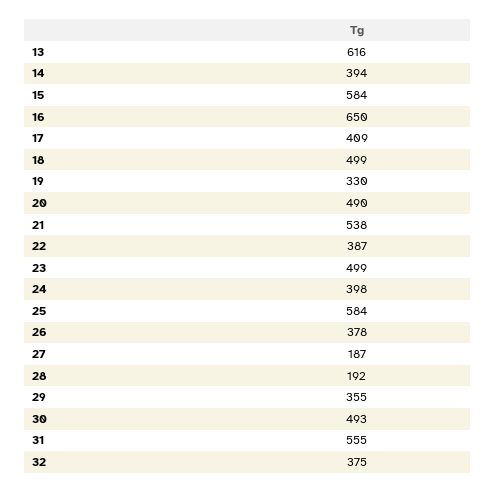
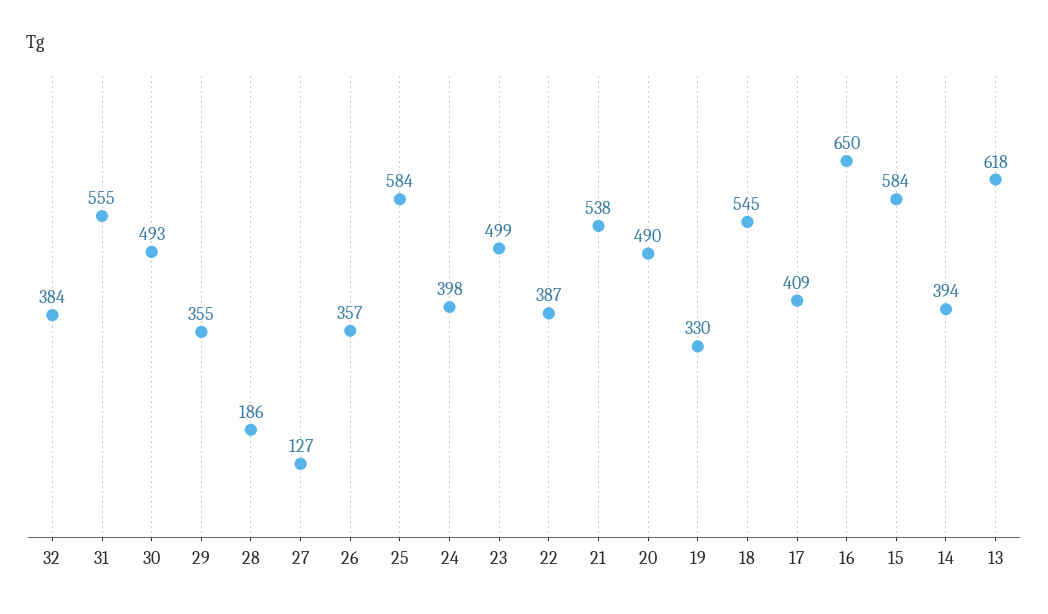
13: 616 -> 618
18: 499 -> 545
26: 378 -> 357
27: 187 -> 127
28: 192 -> 186
32: 375 -> 384

